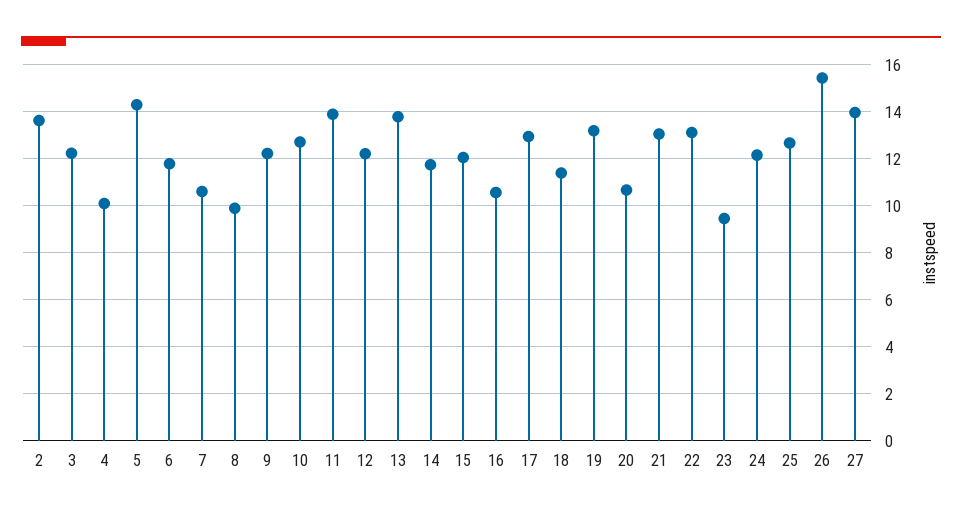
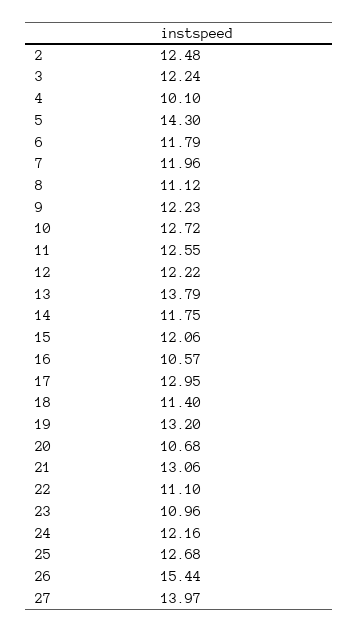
2: 13.5 -> 12.48
7: 10.5 -> 11.96
8: 10 -> 11.12
11: 14 -> 12.55
22: 13 -> 11.1
23: 9.5 -> 10.96

